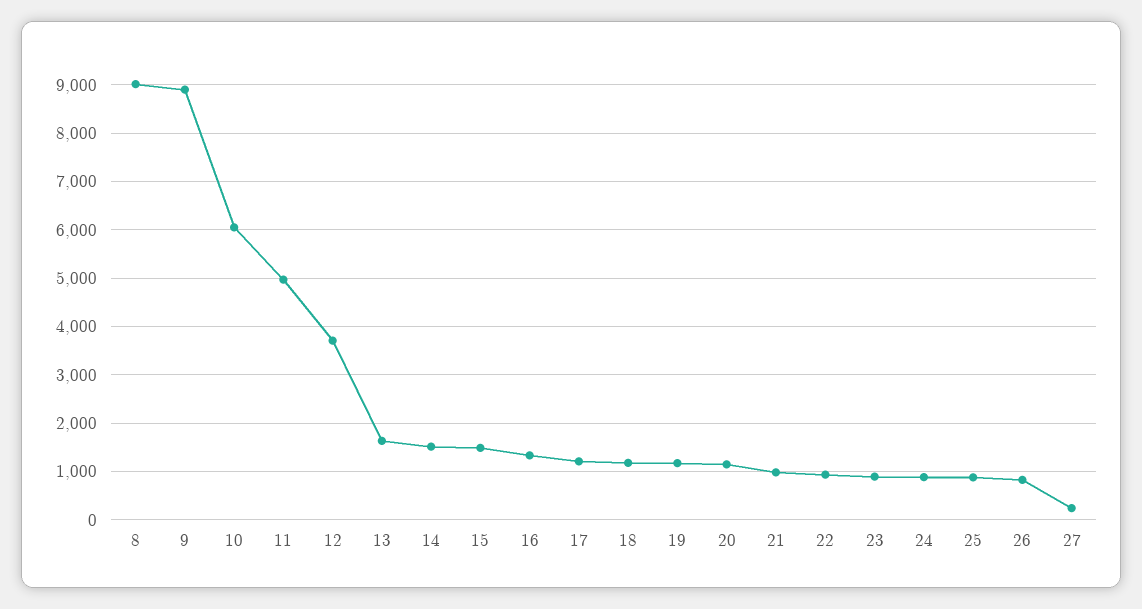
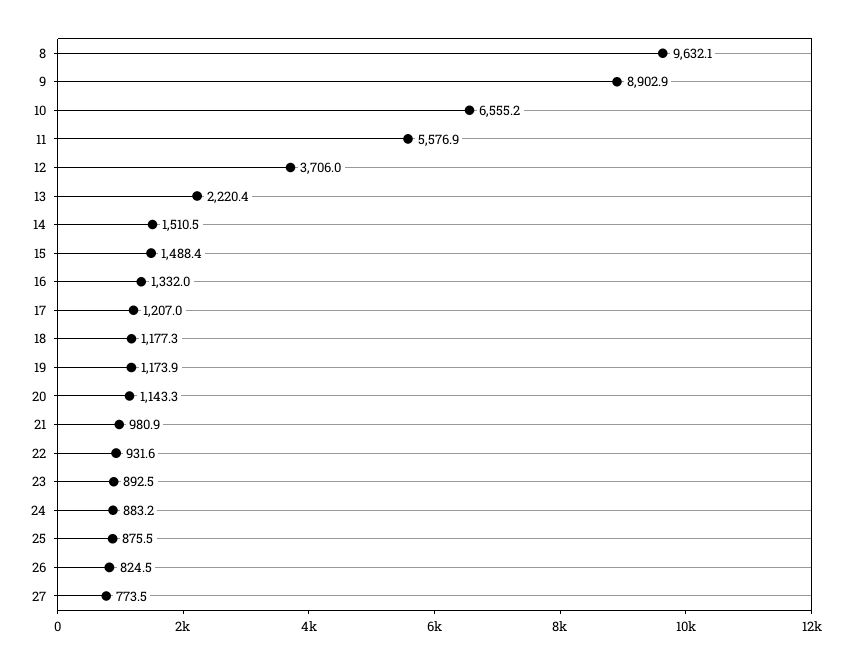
8: 9000 -> 9632.1
10: 6000 -> 6555.2
11: 5000 -> 5576.9
13: 1600 -> 2220.4
27: 200 -> 773.5

